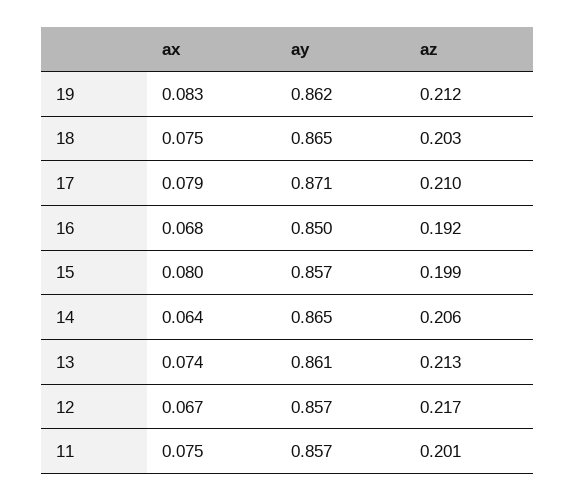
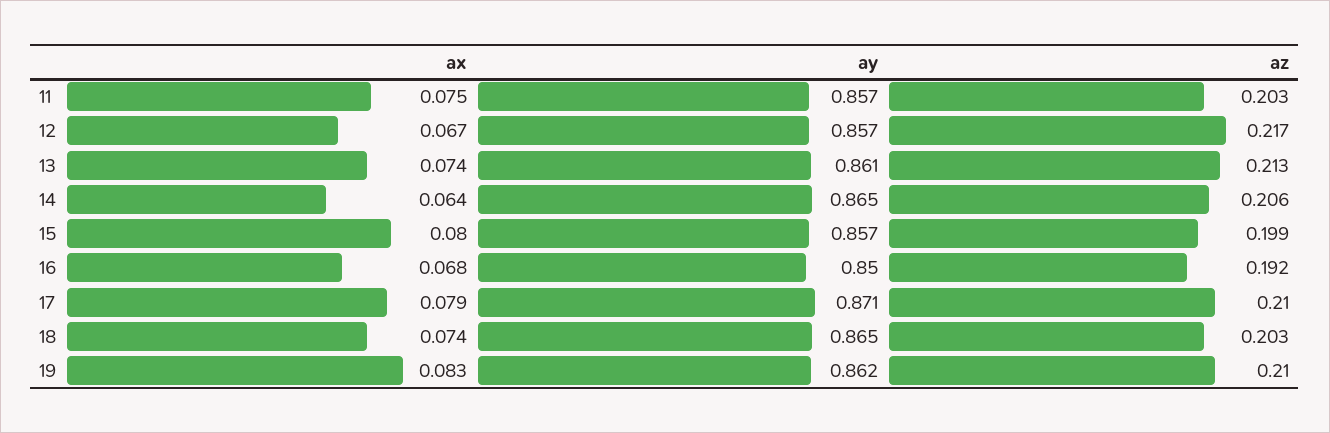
az, 19: 0.212 -> 0.21
ax, 18: 0.075 -> 0.074
az, 11: 0.201 -> 0.203

